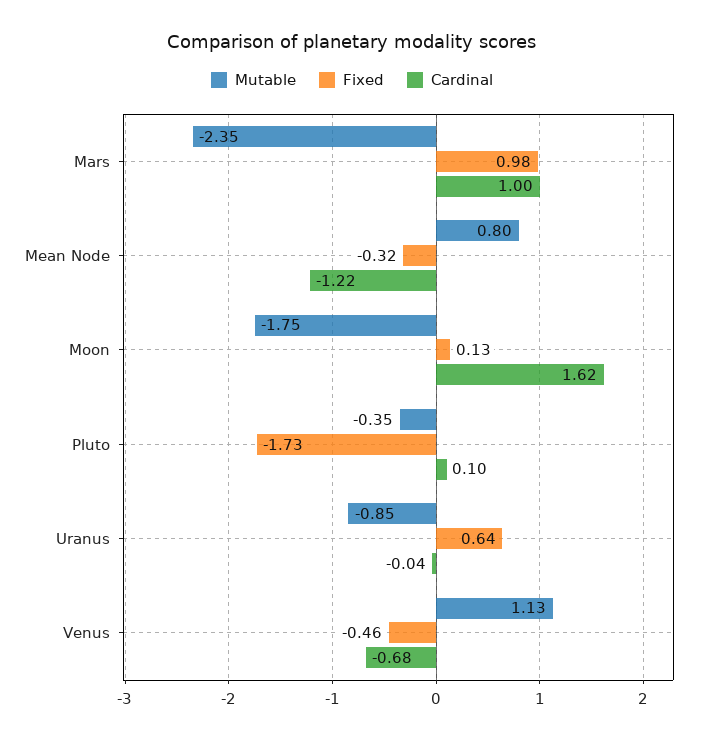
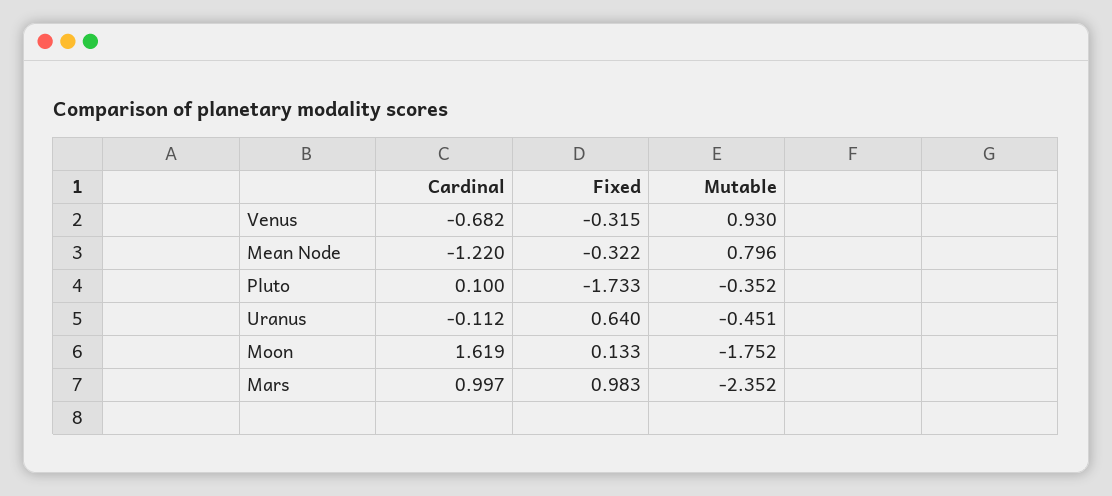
Mutable, Uranus: -0.85 -> -0.451
Cardinal, Uranus: -0.04 -> -0.112
Mutable, Venus: 1.13 -> 0.93
Fixed, Venus: -0.46 -> -0.315

